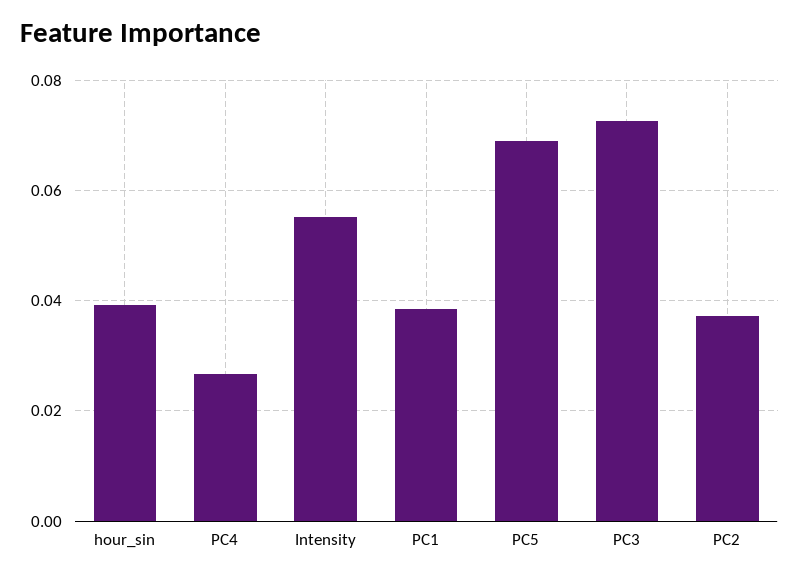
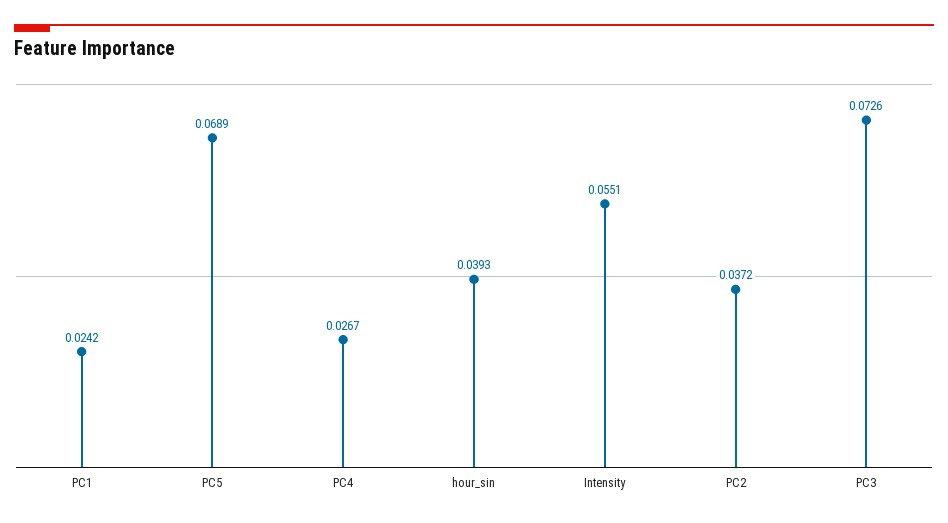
PC1: 0.038 -> 0.0242

